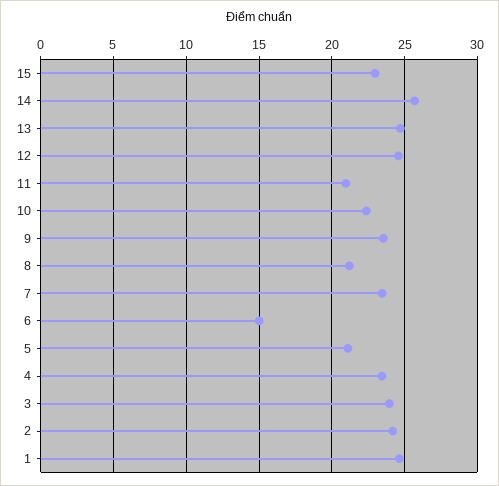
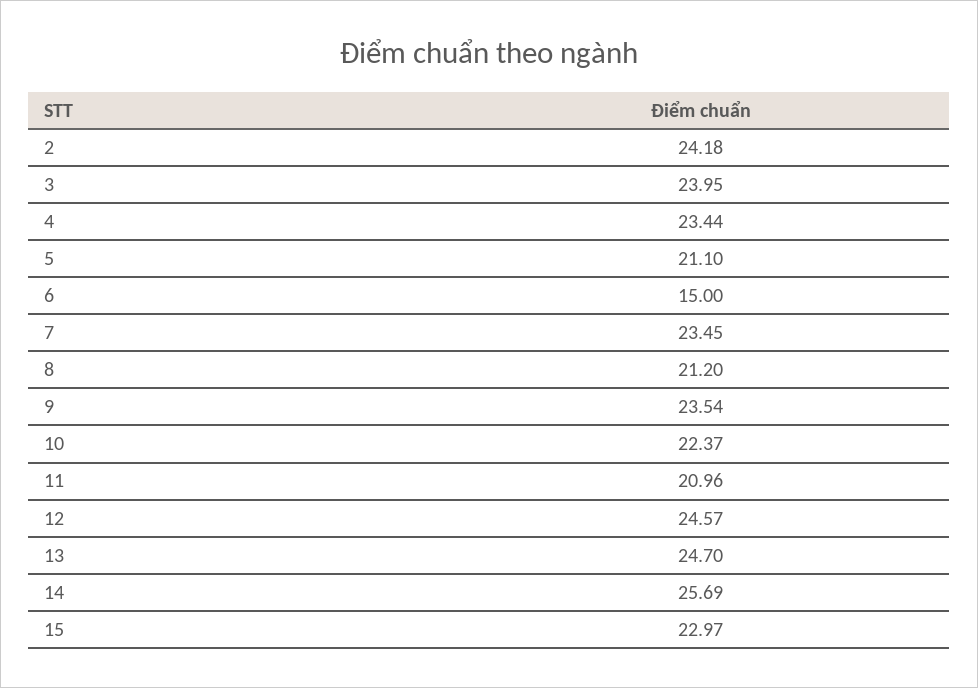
1: 24.5 -> none

